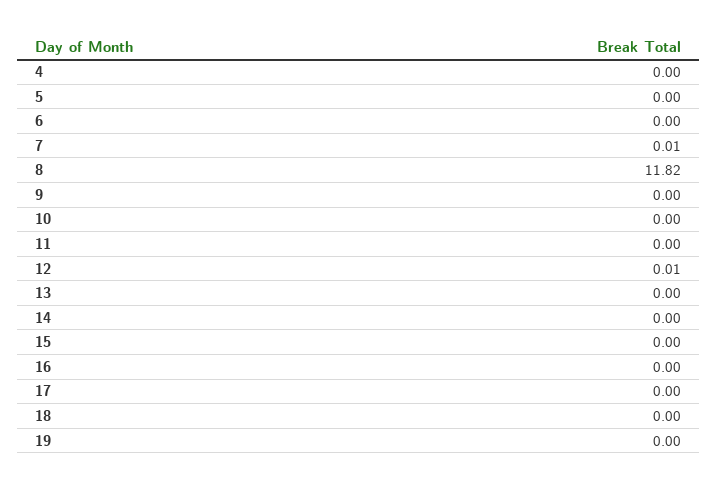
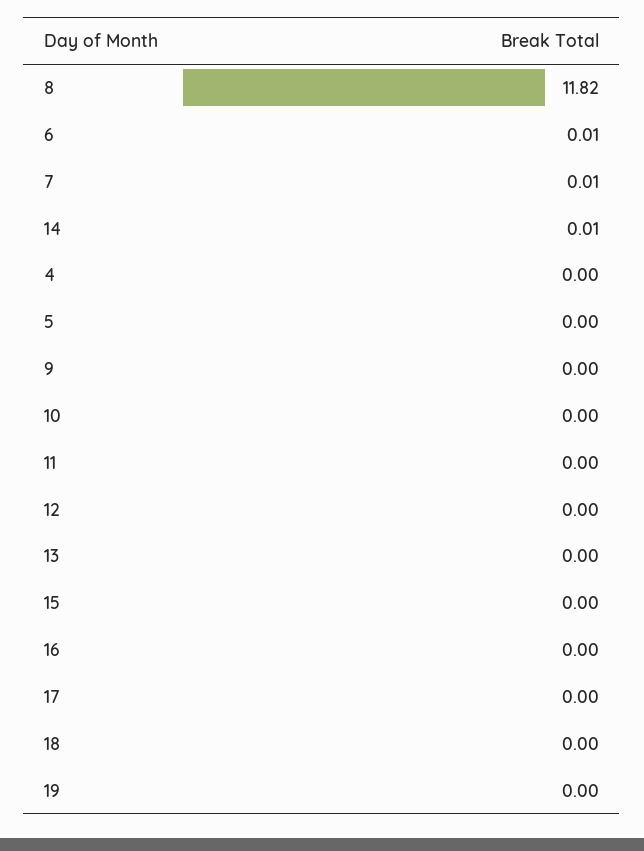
6: 0 -> 0.01
12: 0.01 -> 0
14: 0 -> 0.01

